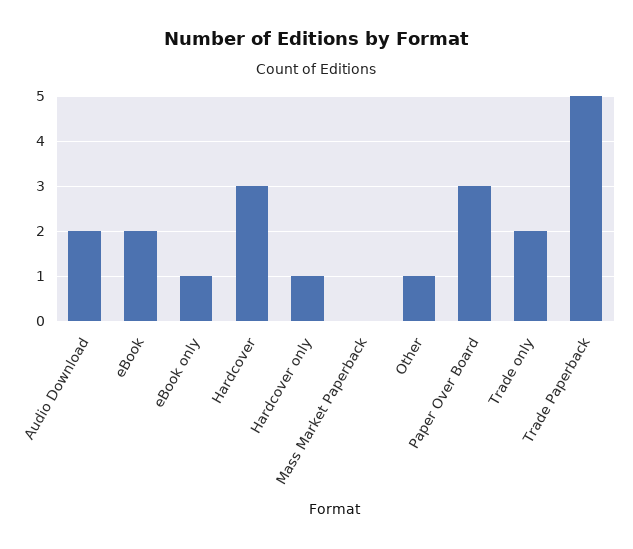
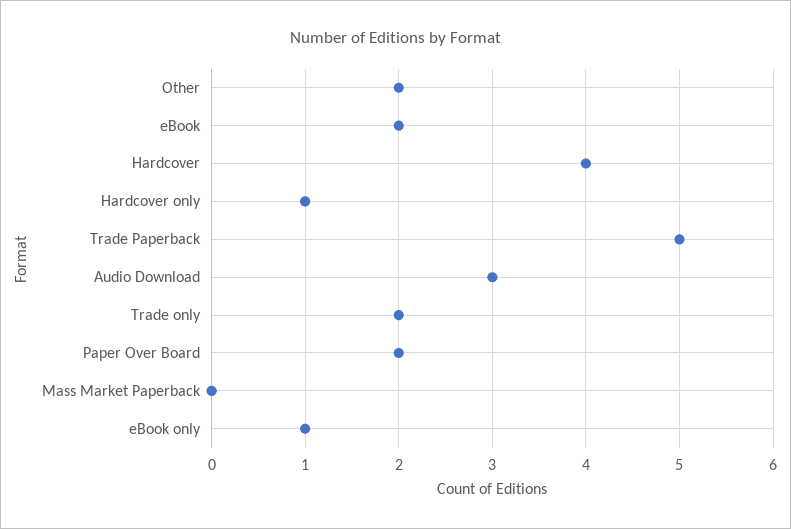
Audio Download: 2 -> 3
Hardcover: 3 -> 4
Other: 1 -> 2
Paper Over Board: 3 -> 2

